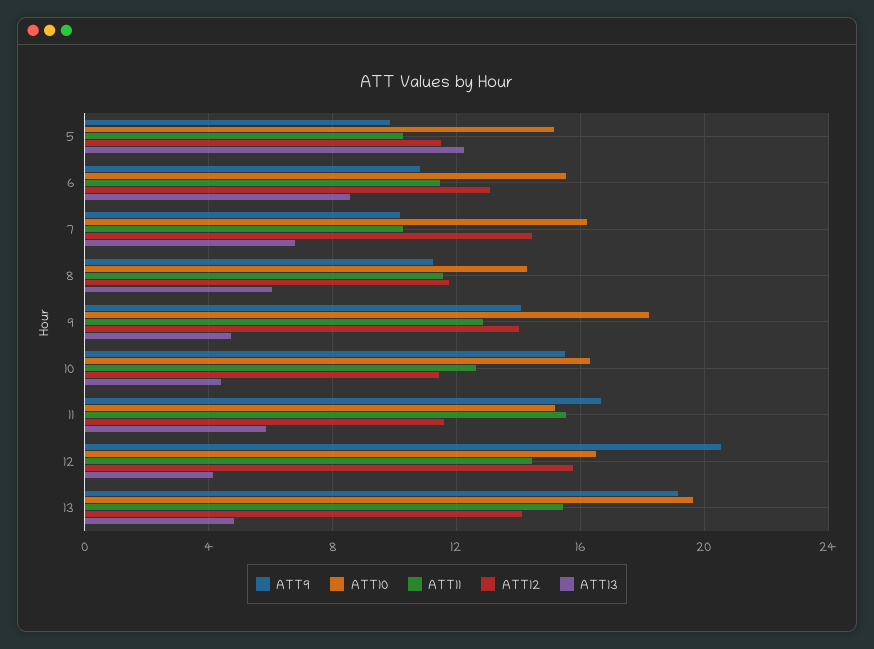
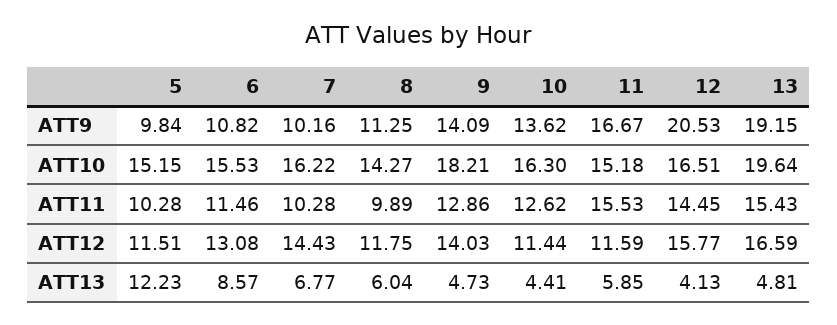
ATT11, 8: 11.5 -> 9.89
ATT9, 10: 15.5 -> 13.62
ATT12, 13: 14 -> 16.59

